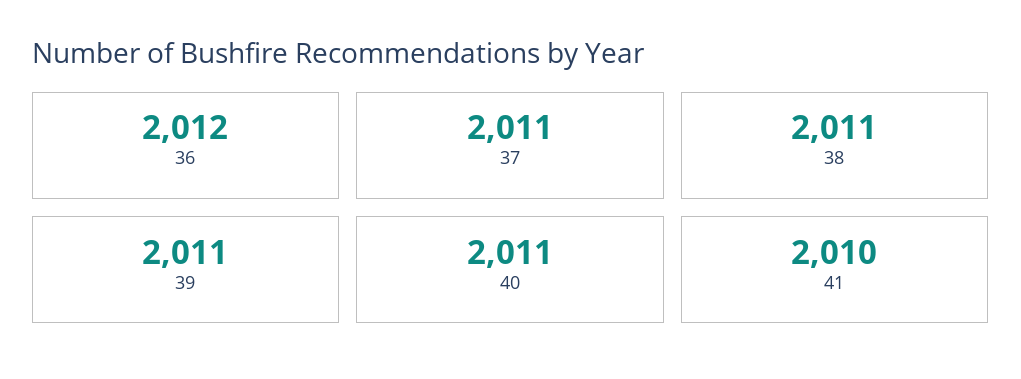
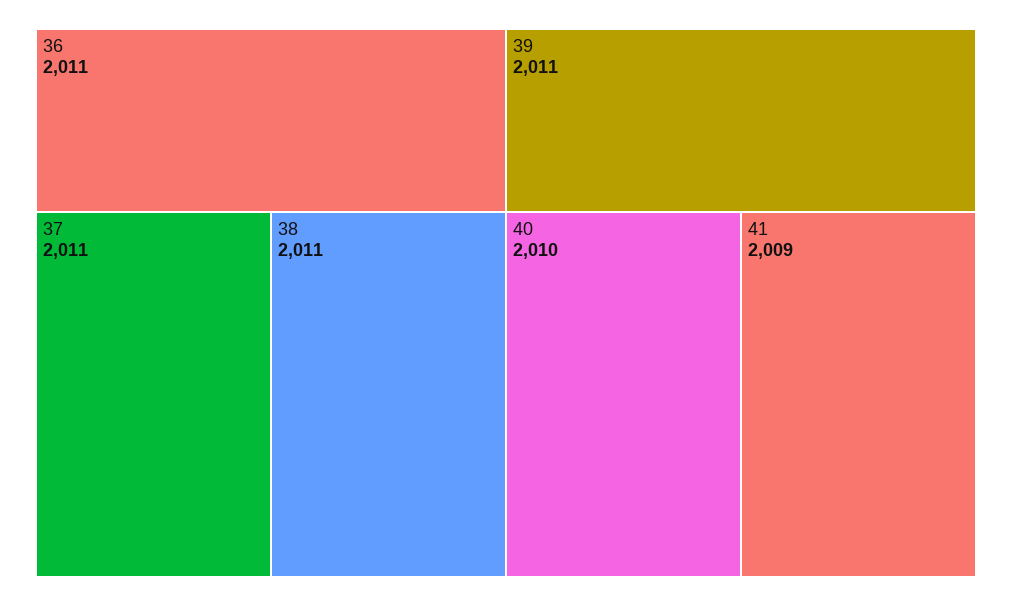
36: 2012 -> 2011
40: 2011 -> 2010
41: 2010 -> 2009

